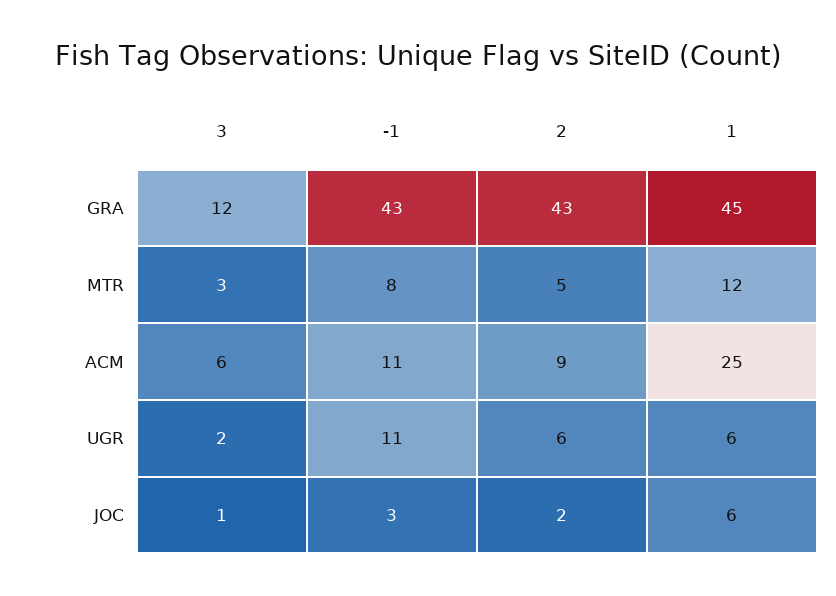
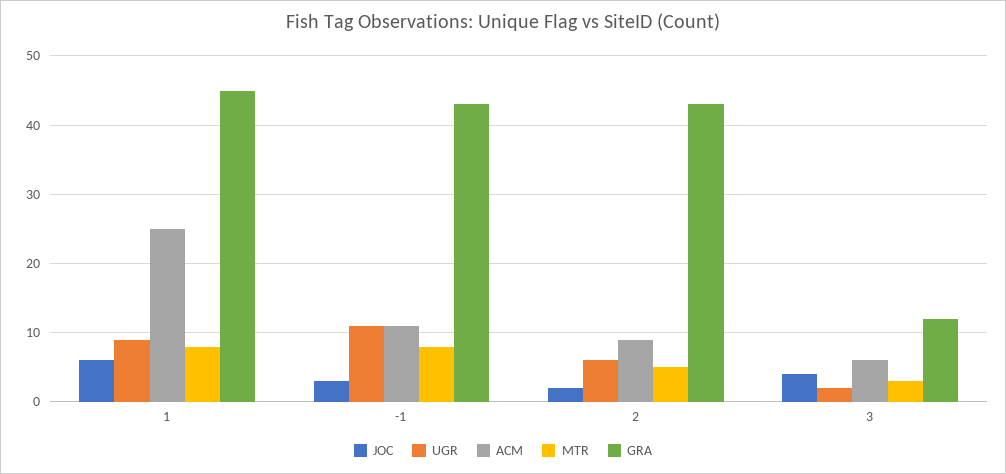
MTR, 1: 12 -> 8
UGR, 1: 6 -> 9
JOC, 3: 1 -> 4

